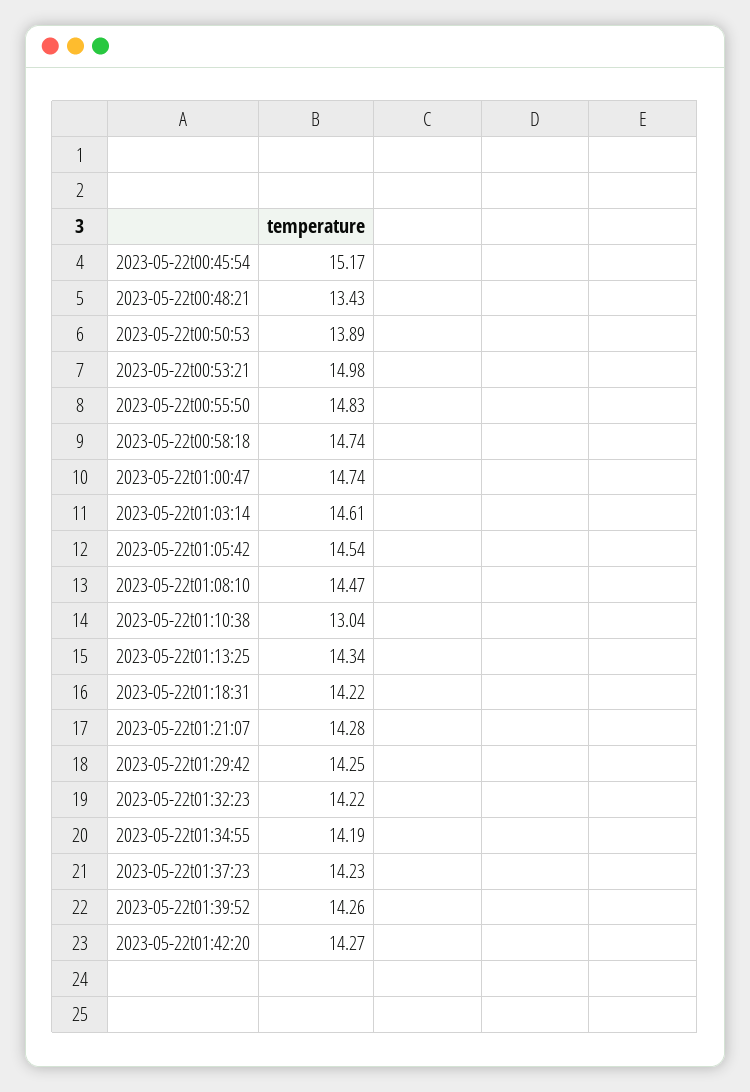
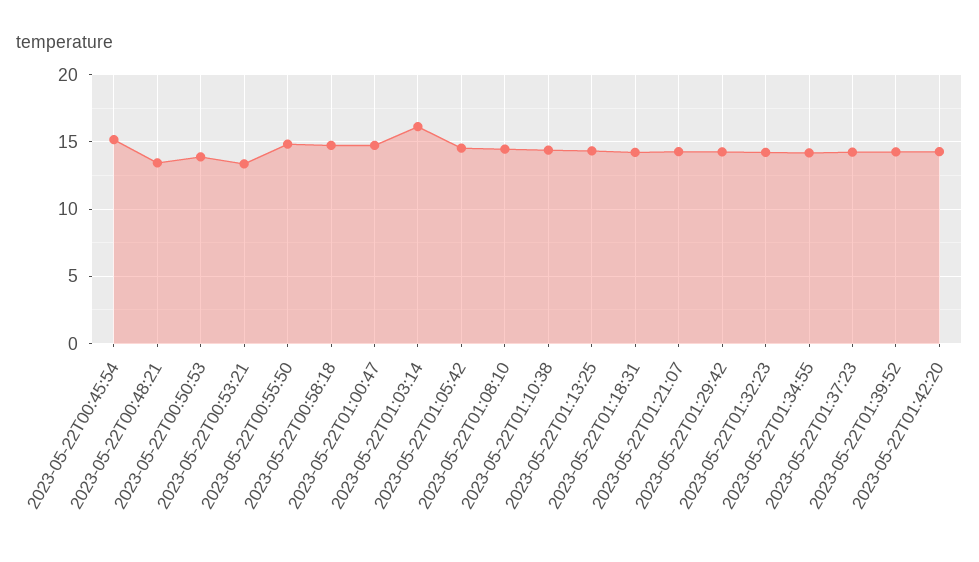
2023-05-22t00:53:21: 14.98 -> 13.5
2023-05-22t01:03:14: 14.61 -> 16
2023-05-22t01:10:38: 13.04 -> 14.5

